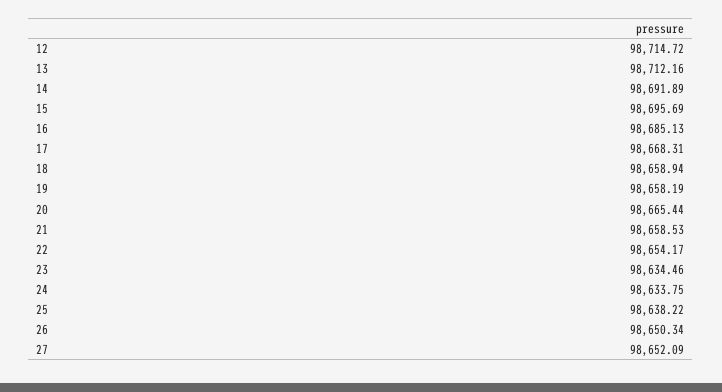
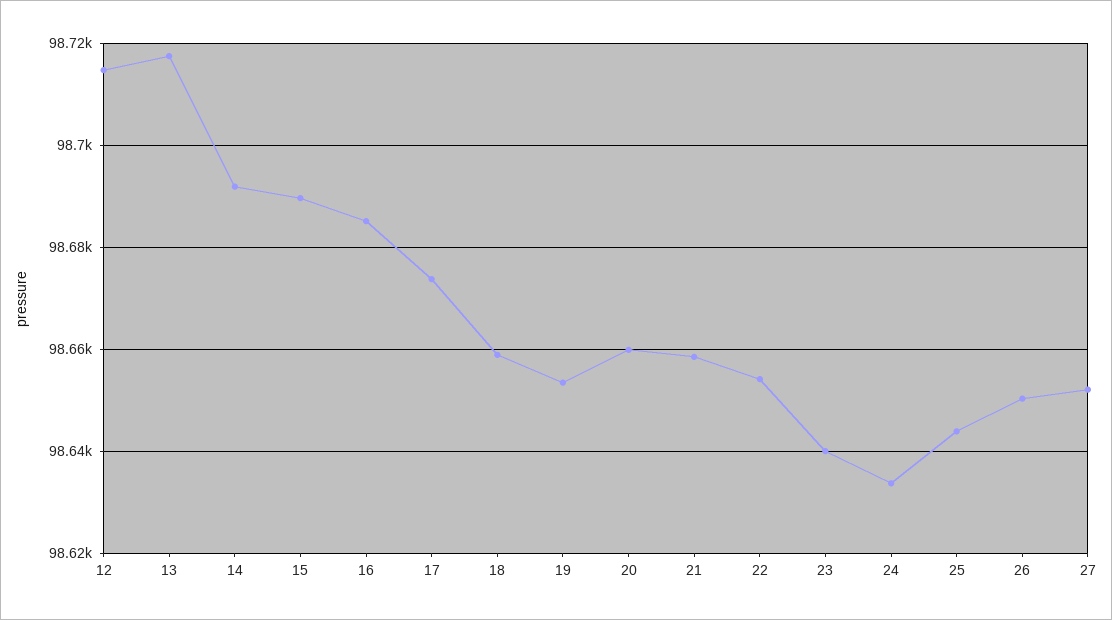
13: 98712.16 -> 98718
15: 98695.69 -> 98690
17: 98668.31 -> 98674
19: 98658.19 -> 98654
20: 98665.44 -> 98660
23: 98634.46 -> 98640
25: 98638.22 -> 98644

